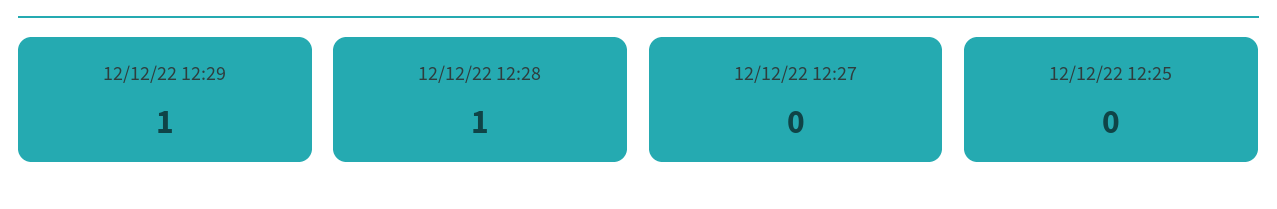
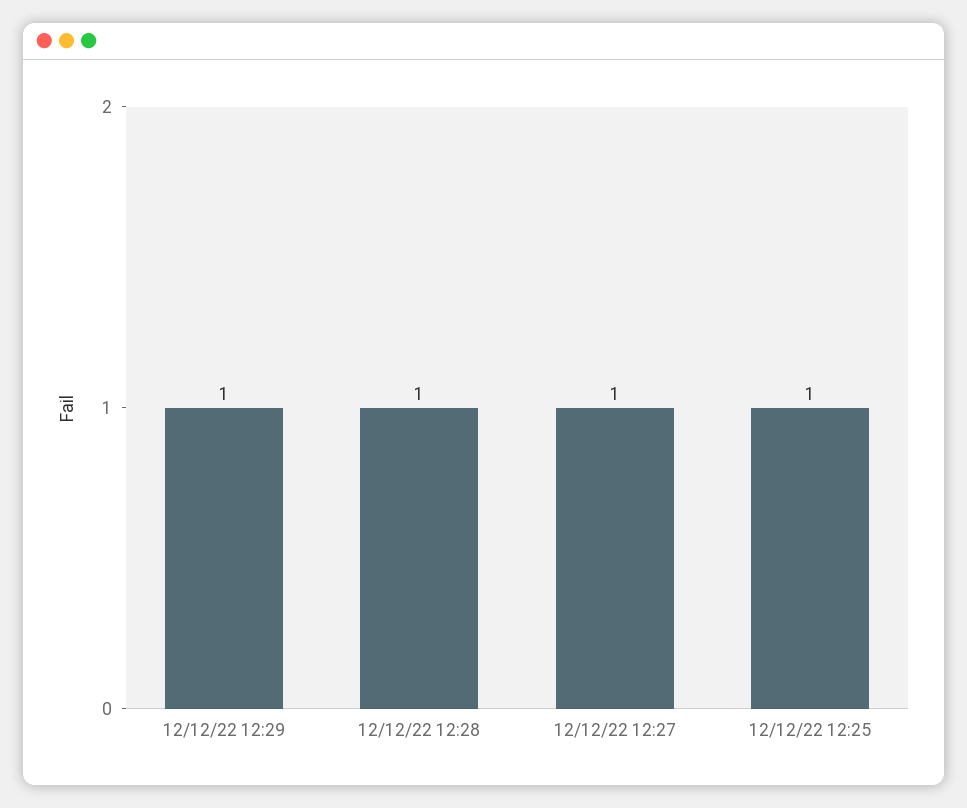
12/12/22 12:27: 0 -> 1
12/12/22 12:25: 0 -> 1

